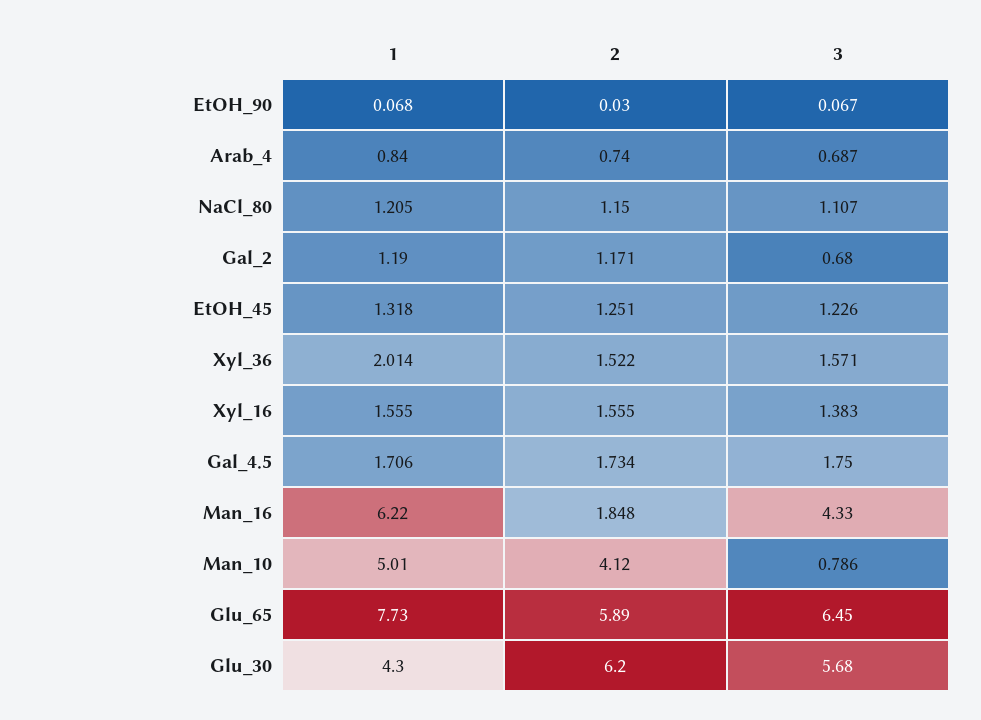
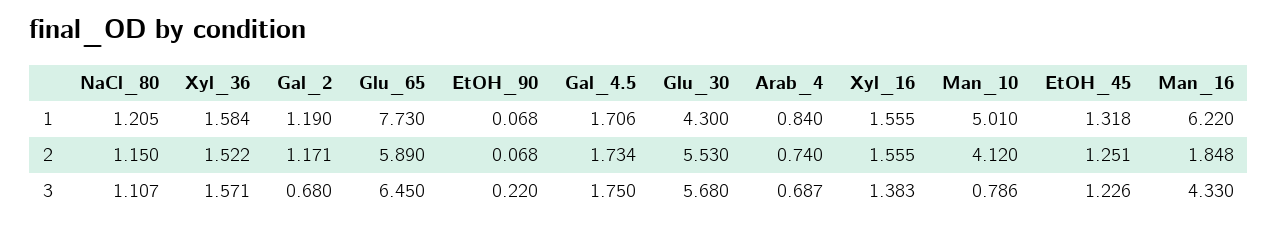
2, EtOH_90: 0.03 -> 0.068
3, EtOH_90: 0.067 -> 0.22
1, Xyl_36: 2.014 -> 1.584
2, Glu_30: 6.2 -> 5.53

